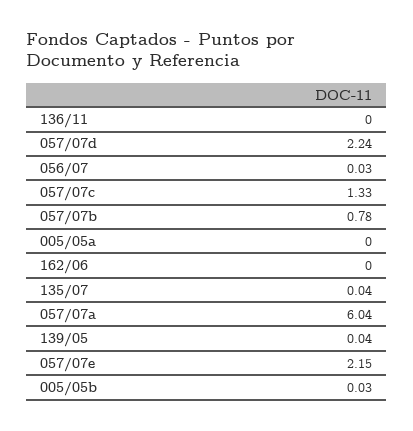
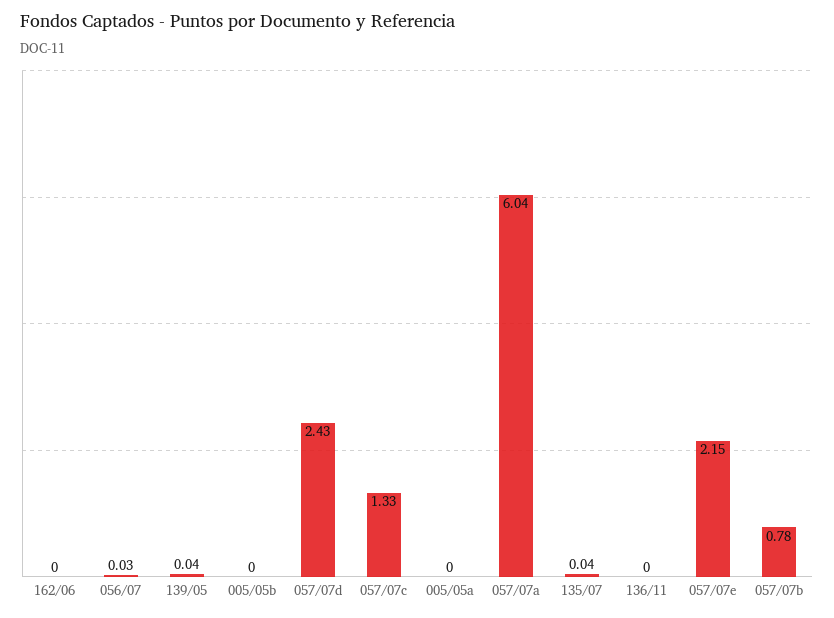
057/07d: 2.24 -> 2.43
005/05b: 0.03 -> 0

